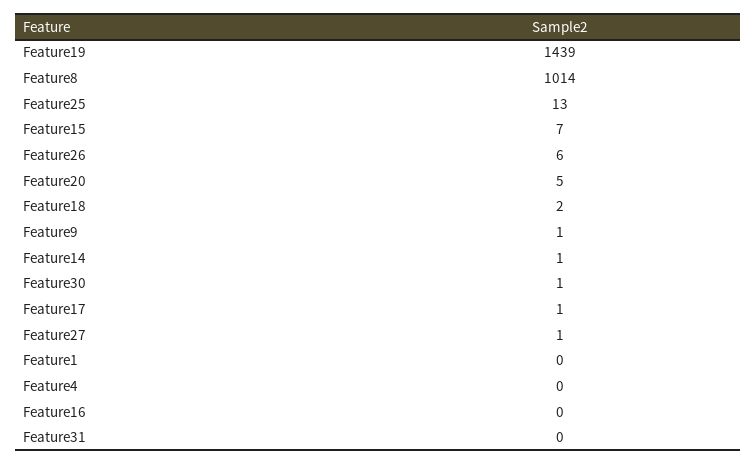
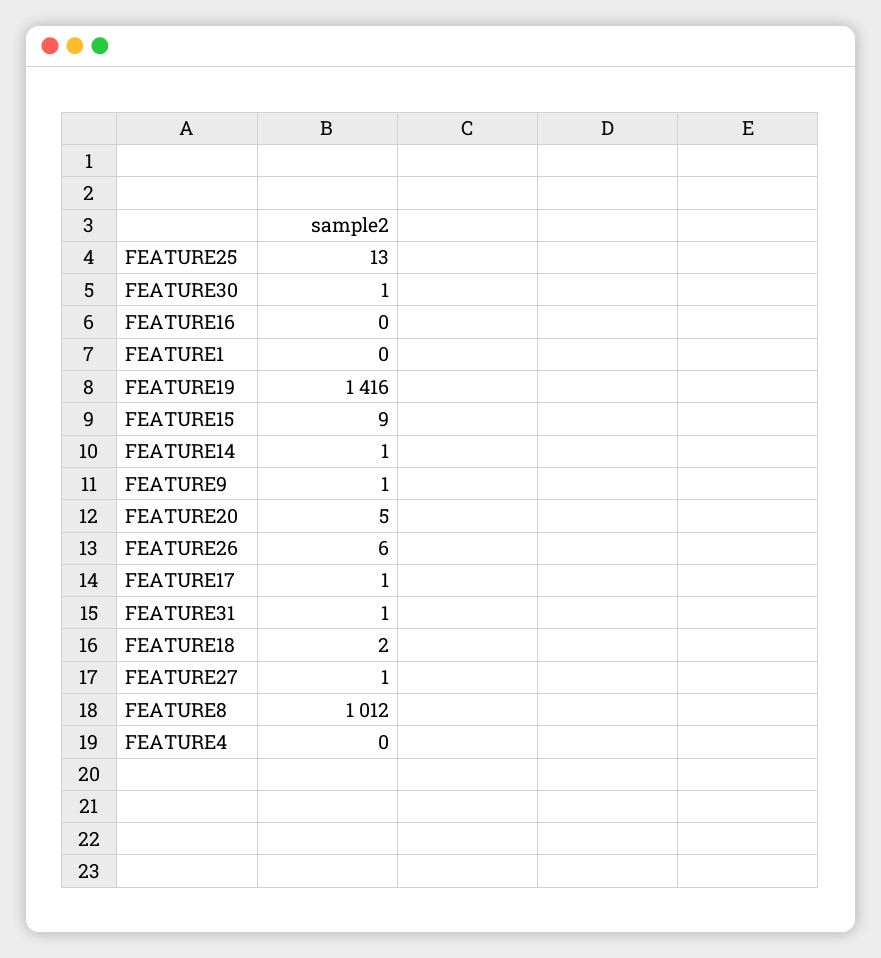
Feature19: 1439 -> 1416
Feature8: 1014 -> 1012
Feature15: 7 -> 9
Feature31: 0 -> 1

